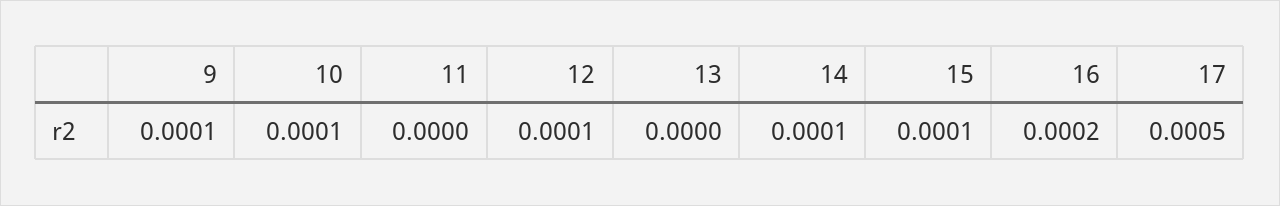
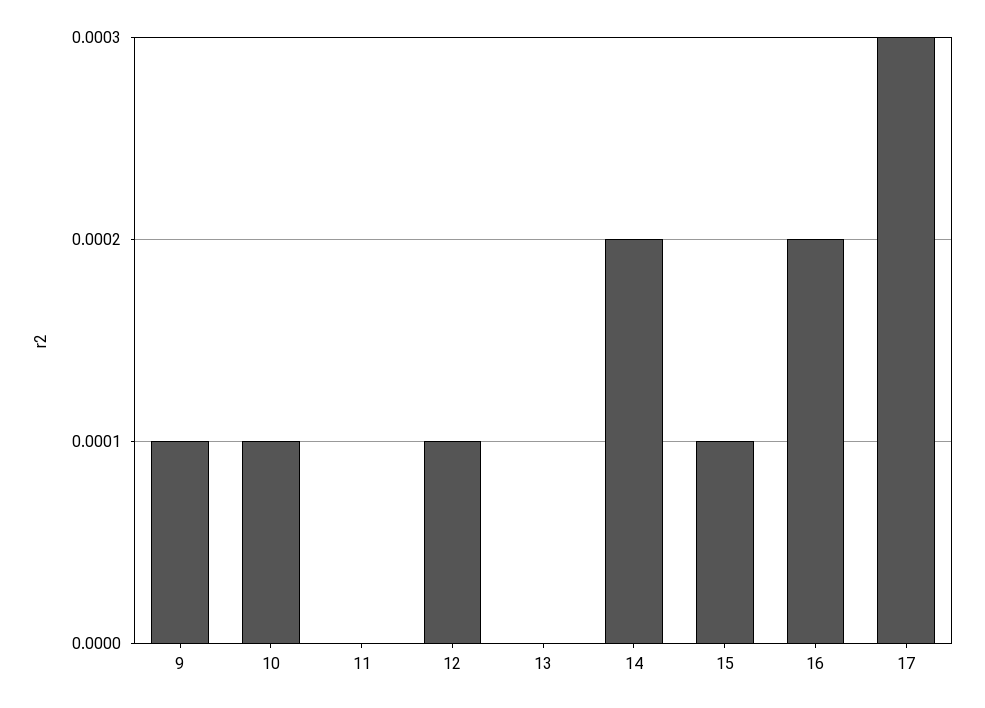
14: 0.0001 -> 0.0002
17: 0.0005 -> 0.0003

